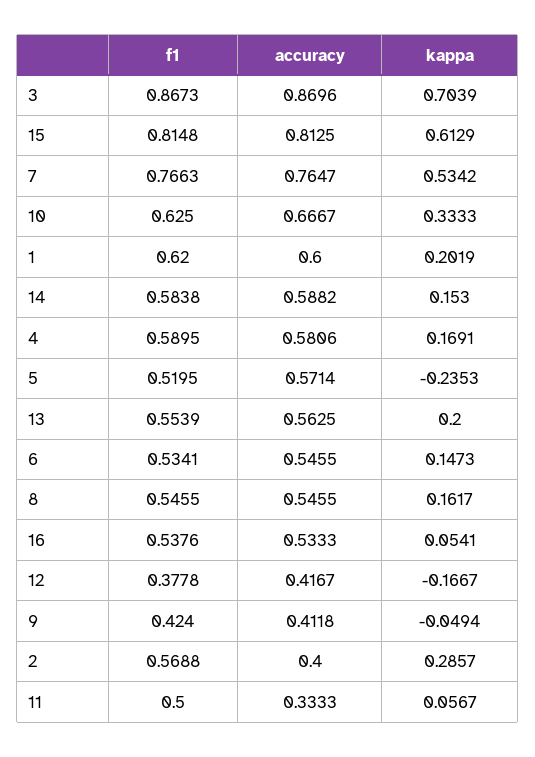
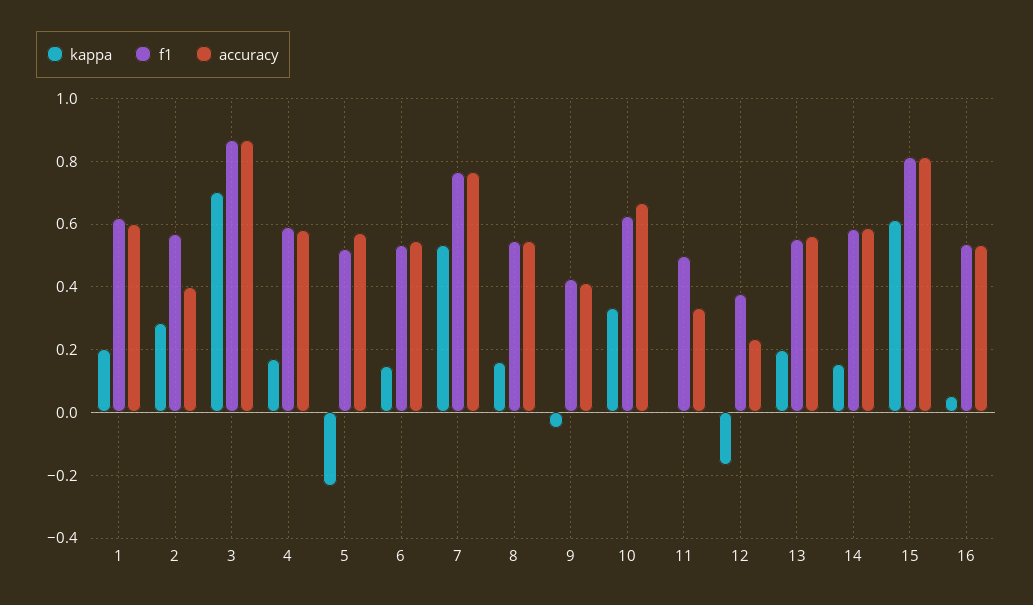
accuracy, 12: 0.4167 -> 0.24
kappa, 11: 0.0567 -> 0

